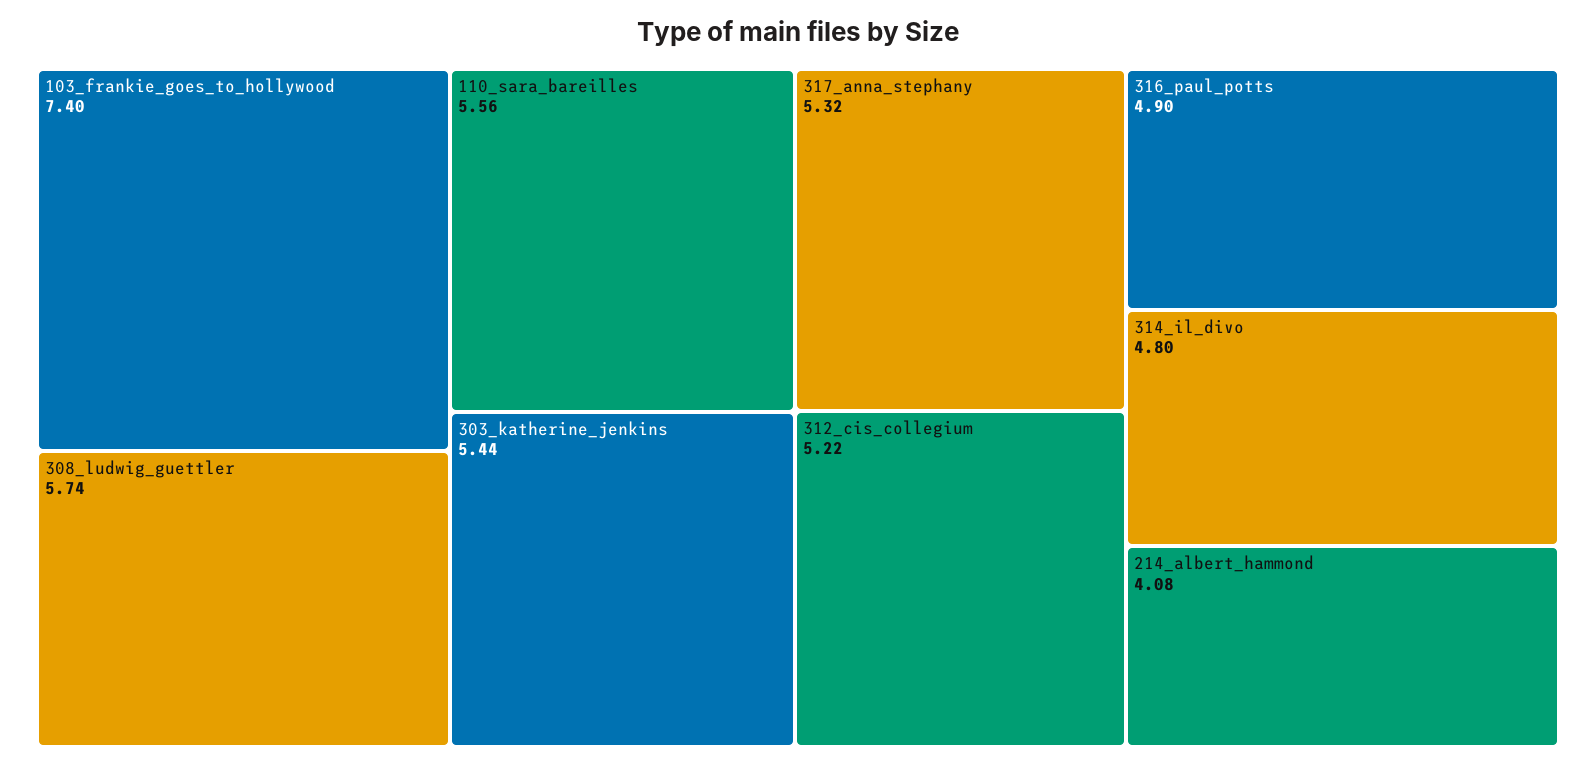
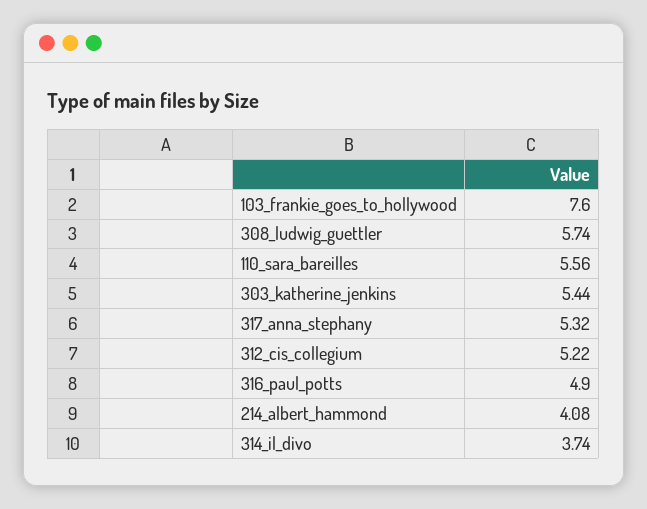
103_frankie_goes_to_hollywood: 7.4 -> 7.6
314_il_divo: 4.8 -> 3.74

